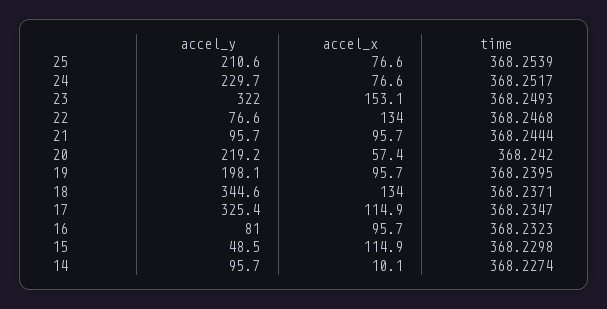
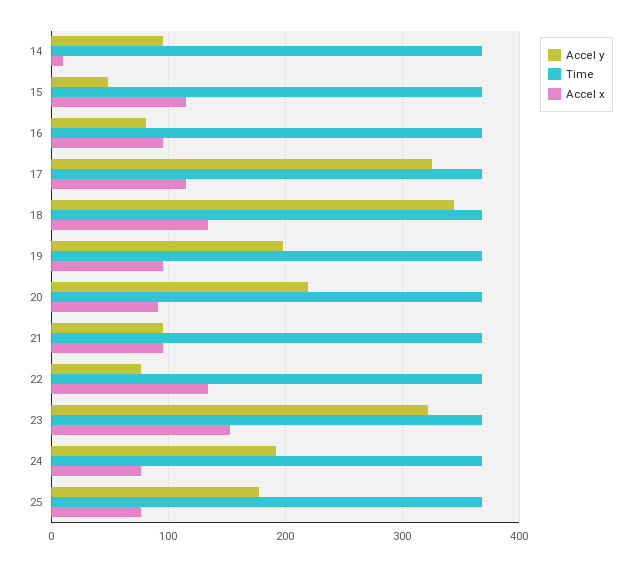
accel_y, 25: 210.6 -> 180
accel_y, 24: 229.7 -> 190
accel_x, 20: 57.4 -> 90

